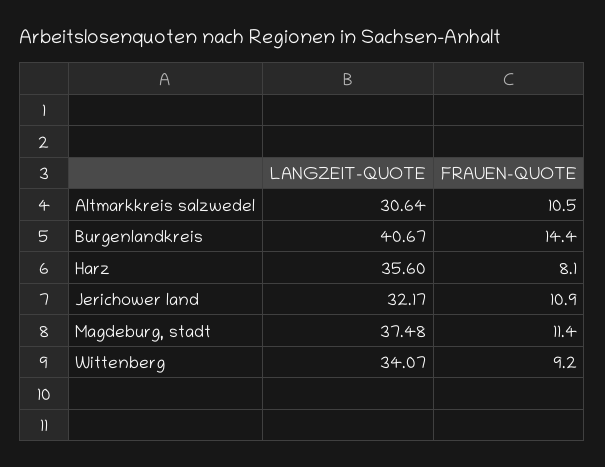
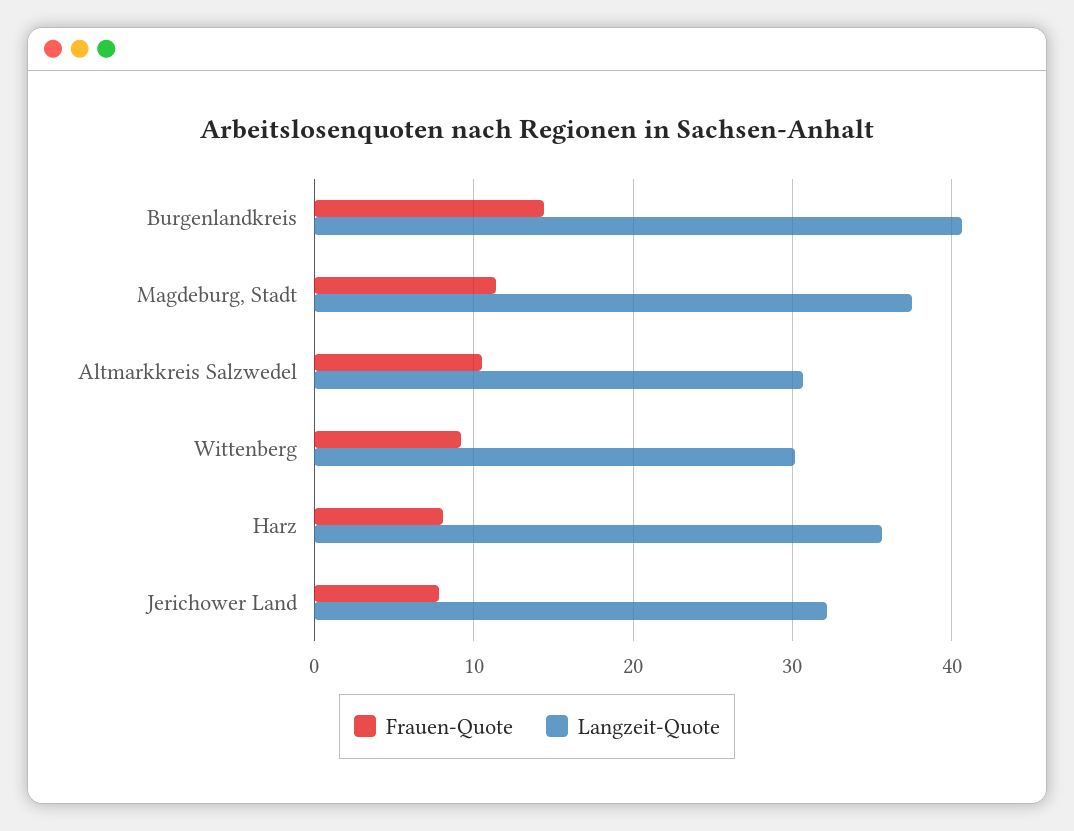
FRAUEN-QUOTE, Jerichower land: 10.9 -> 8
LANGZEIT-QUOTE, Wittenberg: 34.07 -> 30

